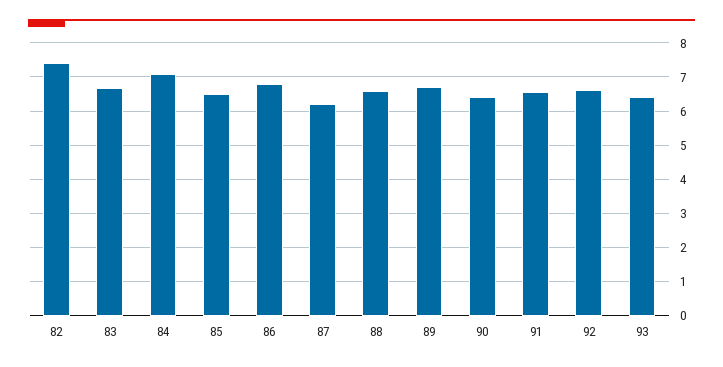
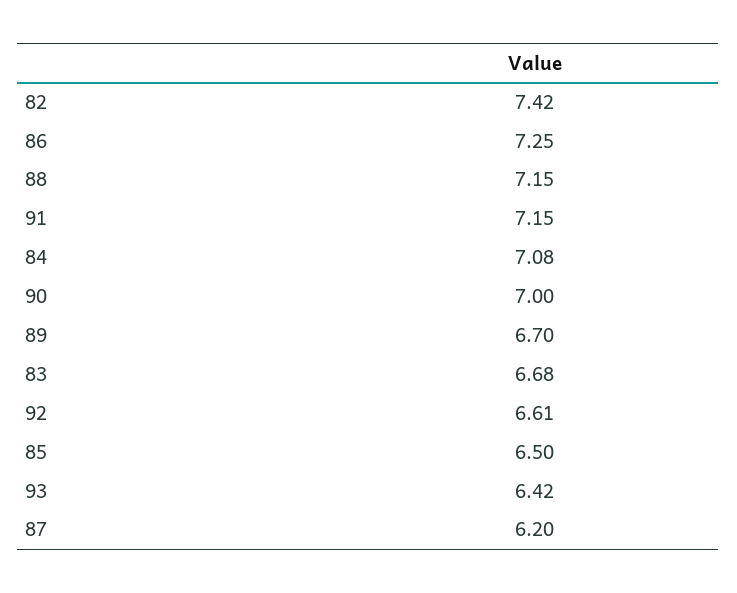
86: 6.8 -> 7.25
88: 6.6 -> 7.15
90: 6.4 -> 7
91: 6.6 -> 7.15

